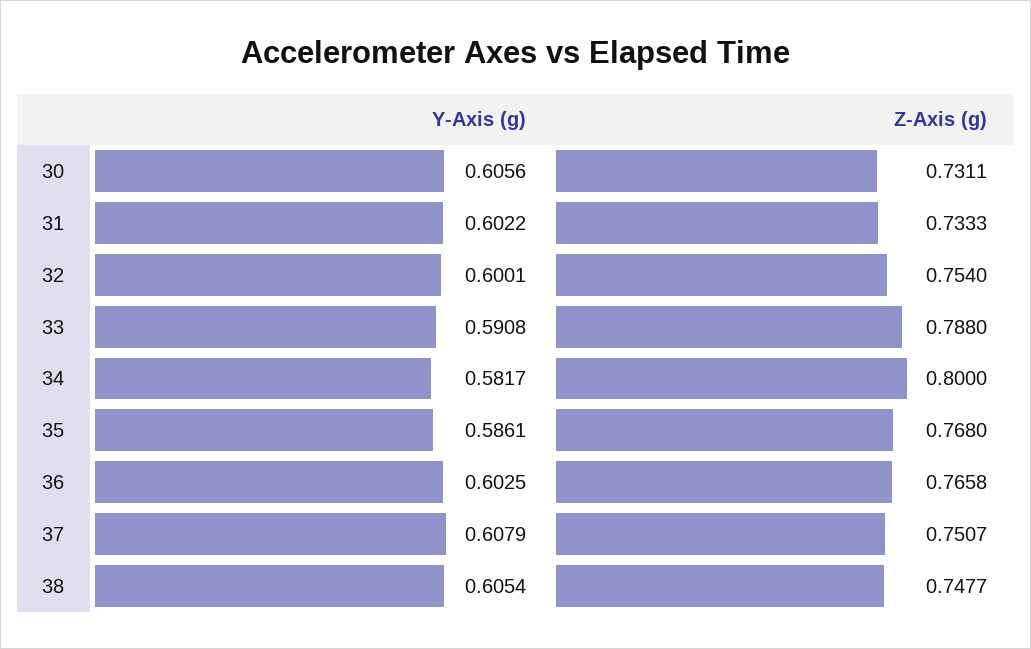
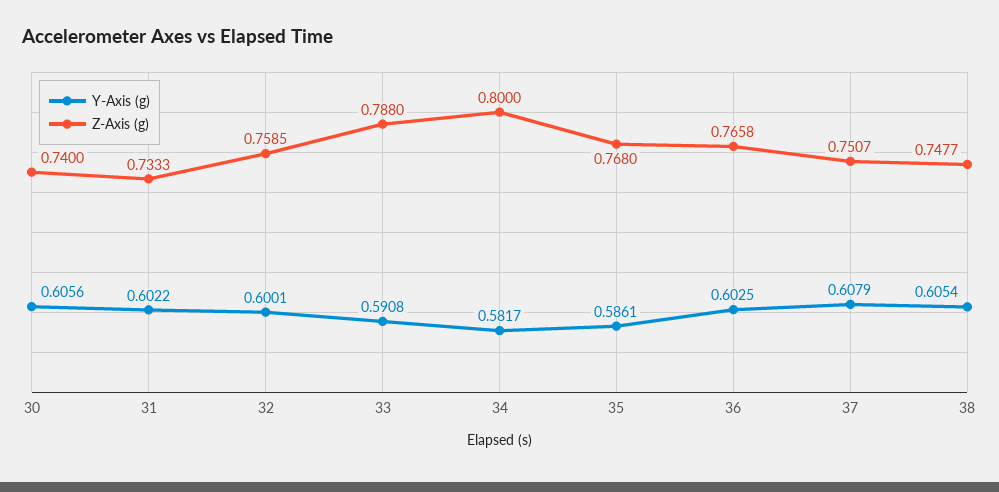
Z-Axis (g), 30: 0.7311 -> 0.74
Z-Axis (g), 32: 0.754 -> 0.7585

